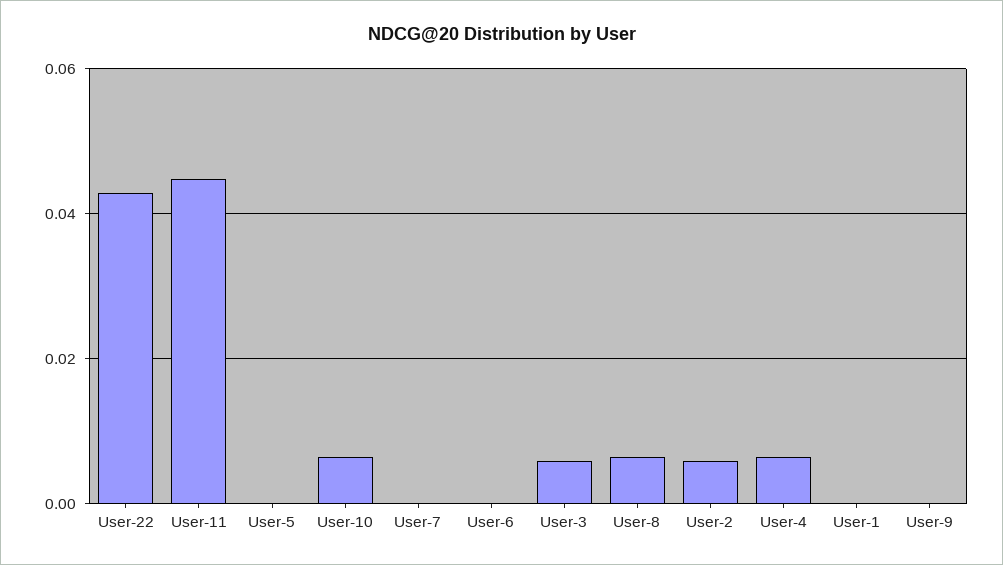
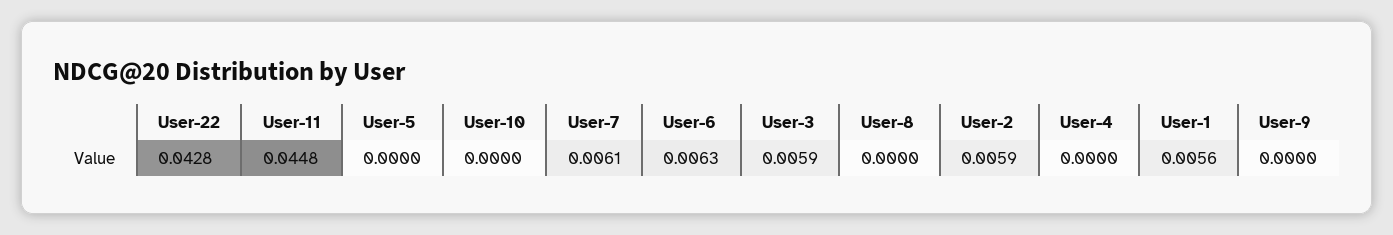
User-10: 0.006 -> 0
User-7: 0 -> 0.0061
User-6: 0 -> 0.0063
User-8: 0.006 -> 0
User-4: 0.006 -> 0
User-1: 0 -> 0.0056

